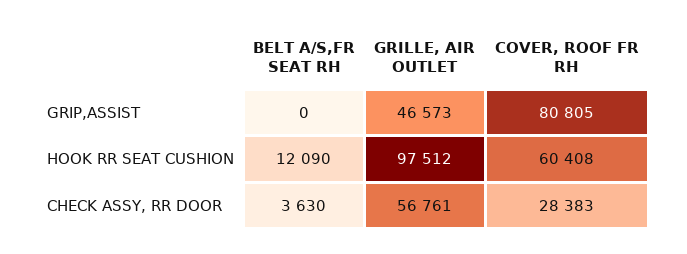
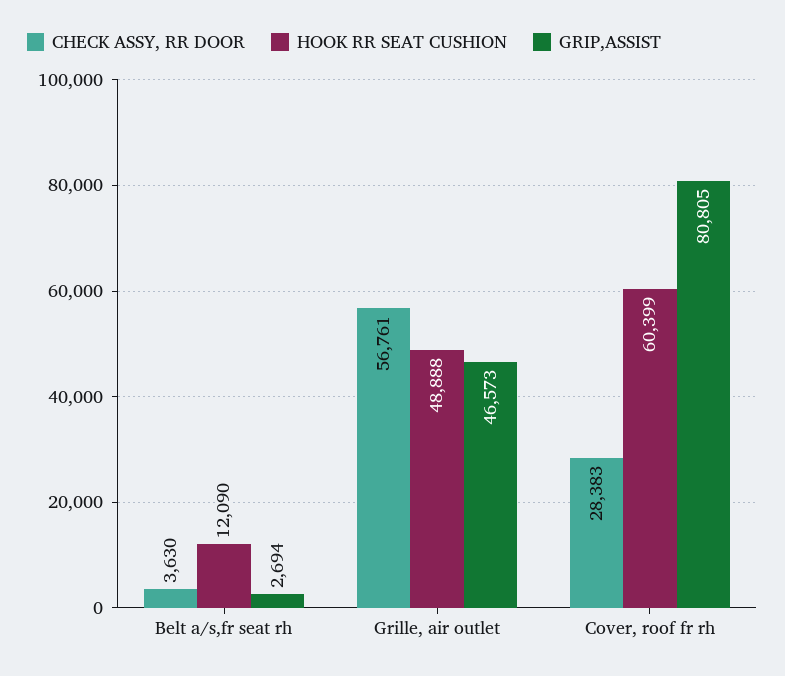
GRIP,ASSIST, BELT A/S,FR SEAT RH: 0 -> 2694
HOOK RR SEAT CUSHION, GRILLE, AIR OUTLET: 97512 -> 48888
HOOK RR SEAT CUSHION, COVER, ROOF FR RH: 60408 -> 60399

